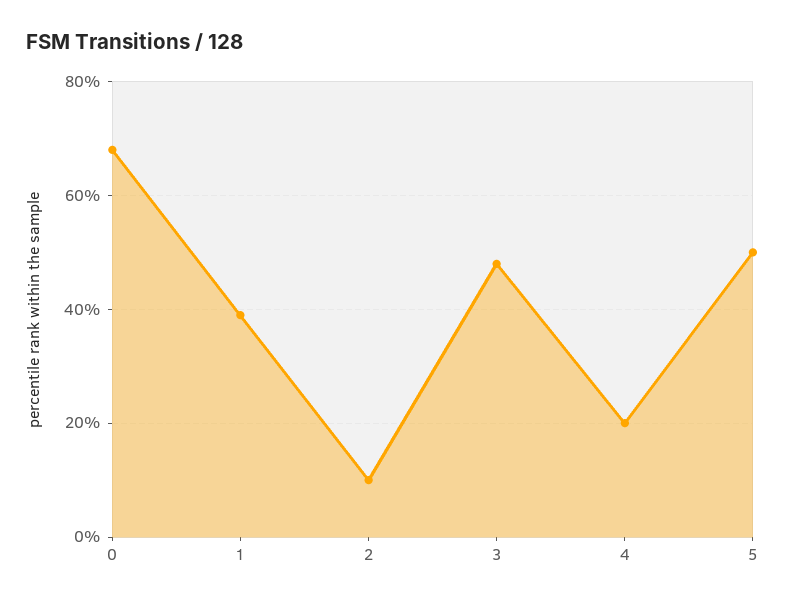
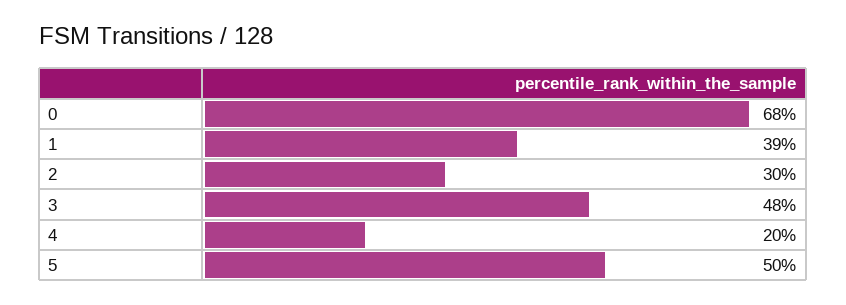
2: 10 -> 30

